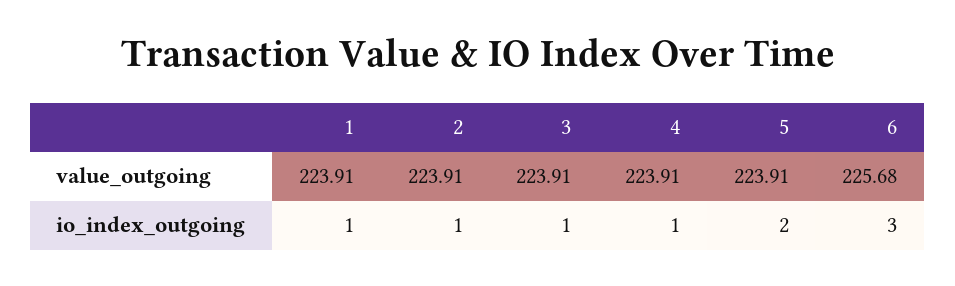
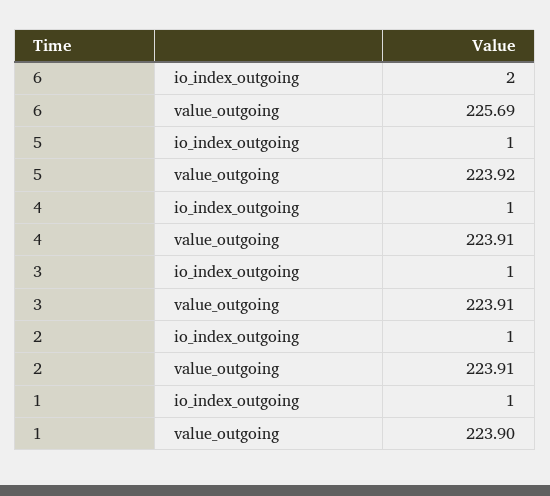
1, value_outgoing: 223.91 -> 223.9
5, value_outgoing: 223.91 -> 223.92
6, value_outgoing: 225.68 -> 225.69
5, io_index_outgoing: 2 -> 1
6, io_index_outgoing: 3 -> 2

